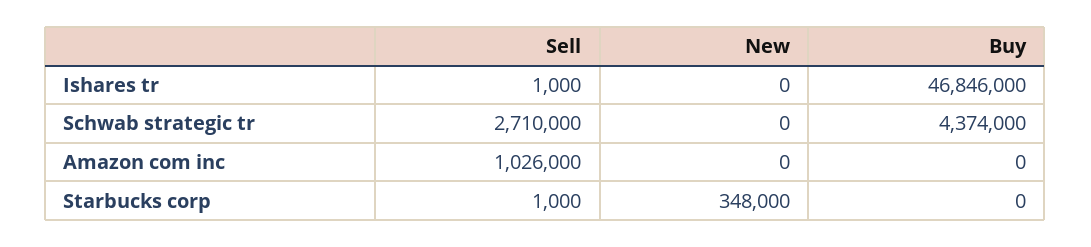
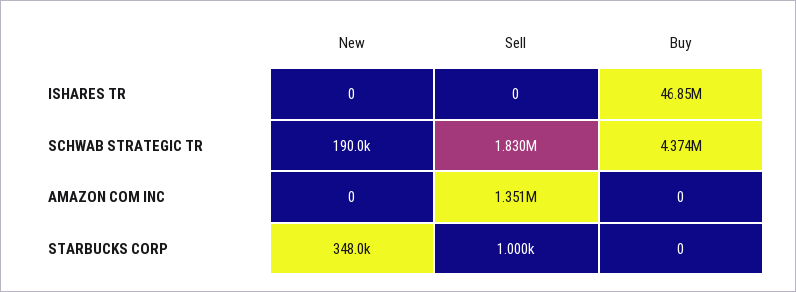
Sell, Ishares tr: 1000 -> 0
Sell, Schwab strategic tr: 2710000 -> 1830000
New, Schwab strategic tr: 0 -> 190000
Sell, Amazon com inc: 1026000 -> 1351000

